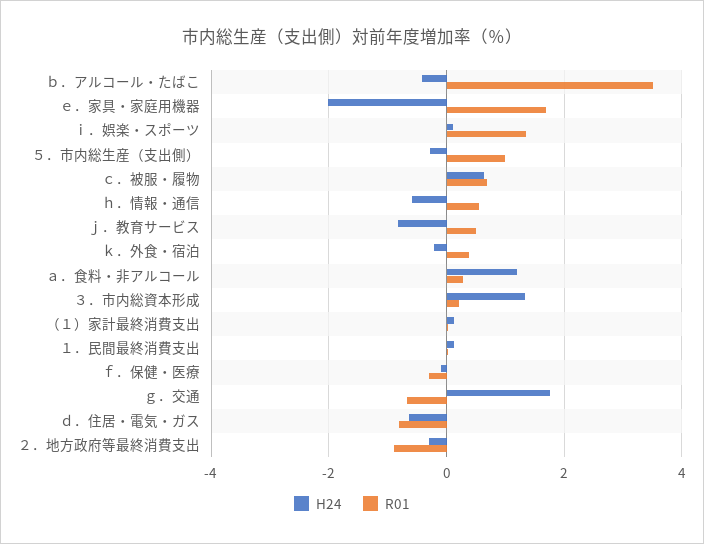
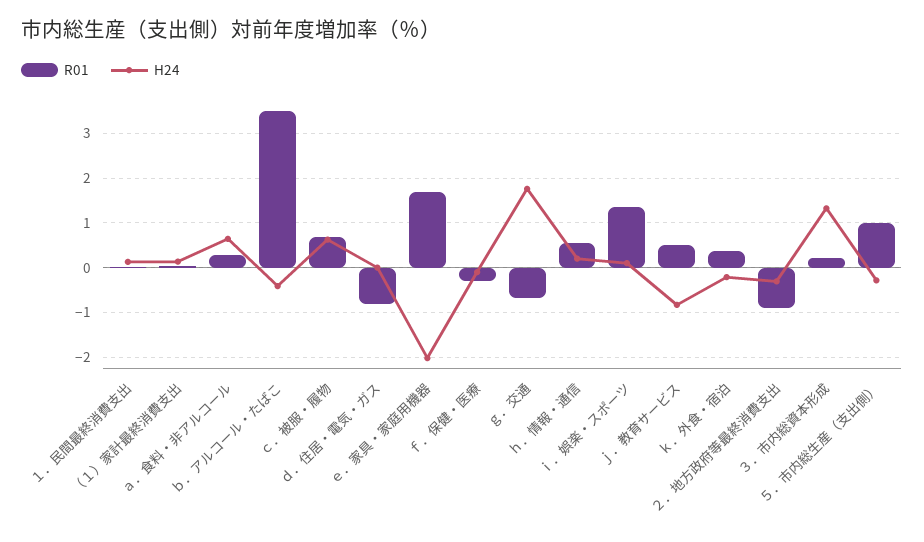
H24, ｈ．情報・通信: -0.6 -> 0.2
H24, ａ．食料・非アルコール: 1.2 -> 0.6
H24, ｄ．住居・電気・ガス: -0.6 -> 0

